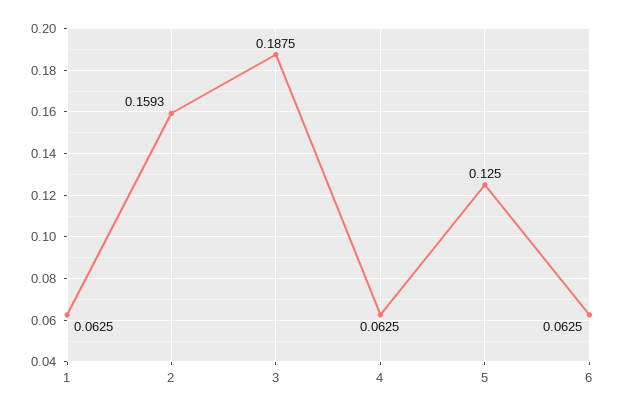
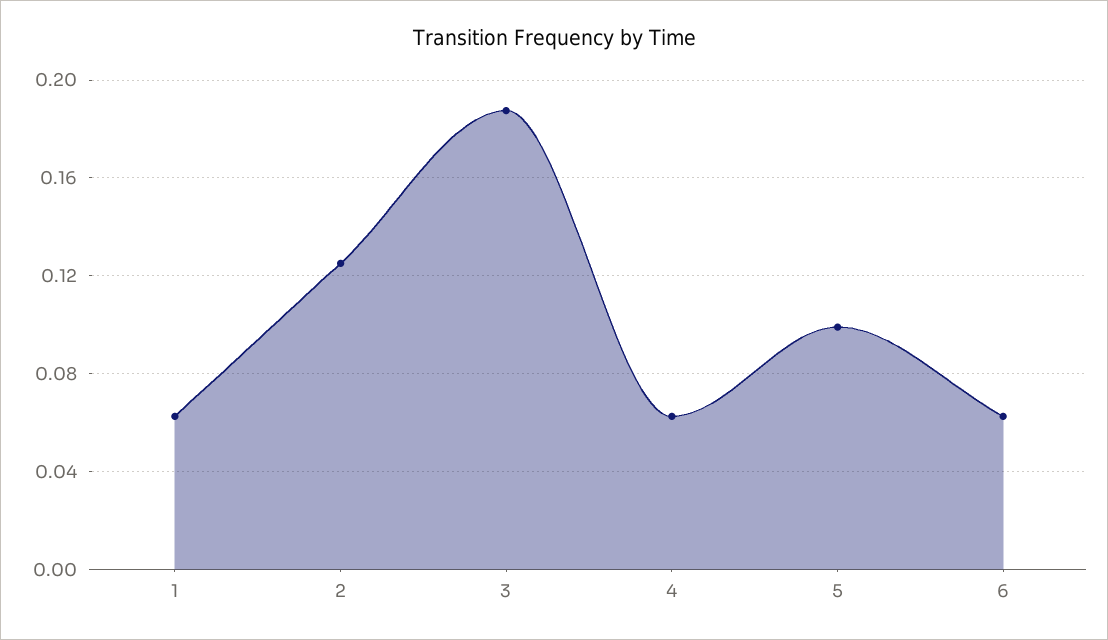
2: 0.1593 -> 0.125
5: 0.125 -> 0.1

